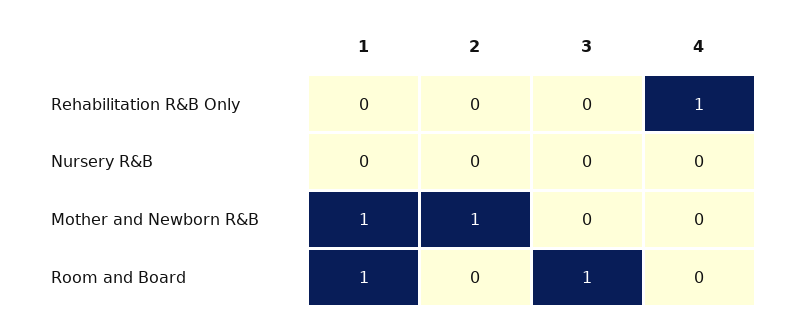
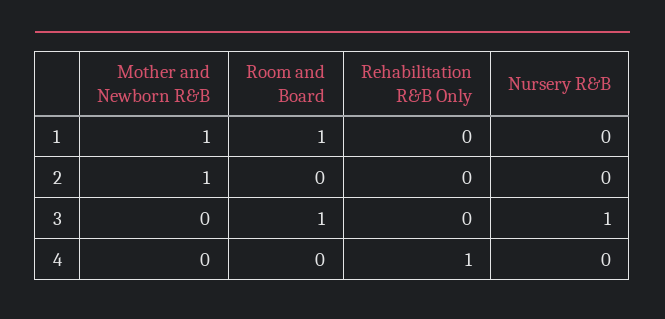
3, Nursery R&B: 0 -> 1

